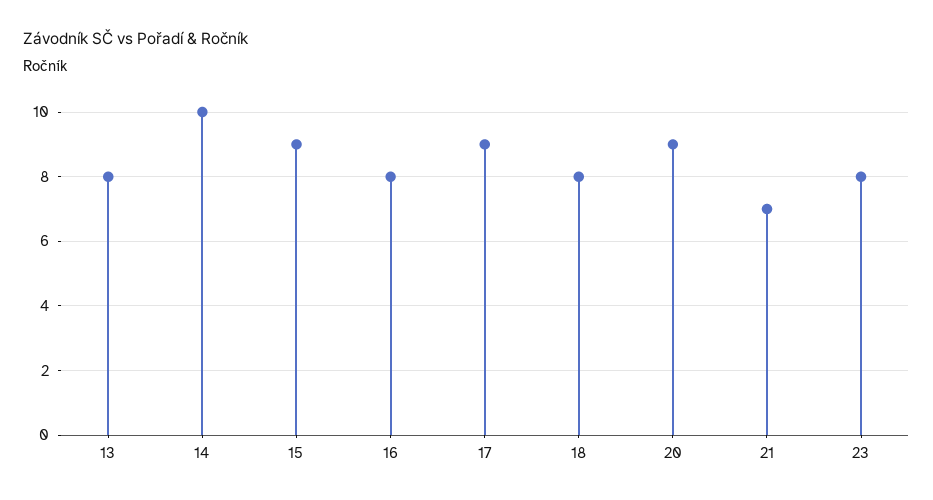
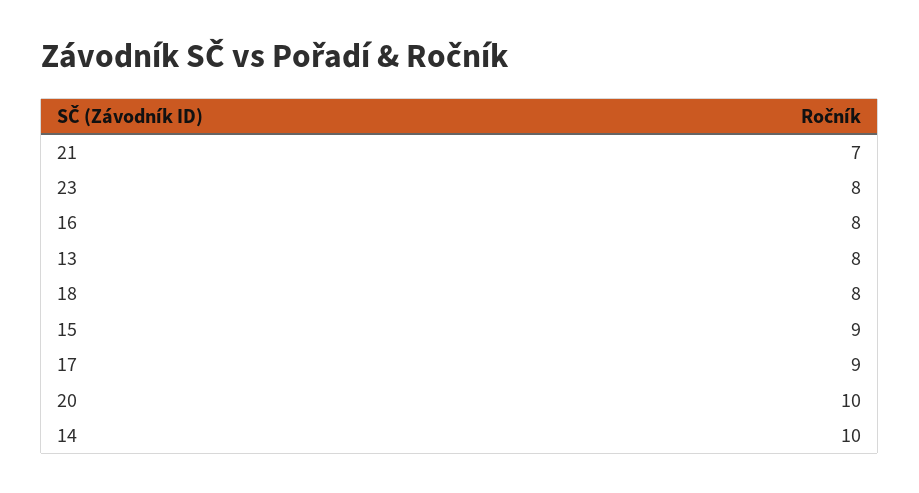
20: 9 -> 10

